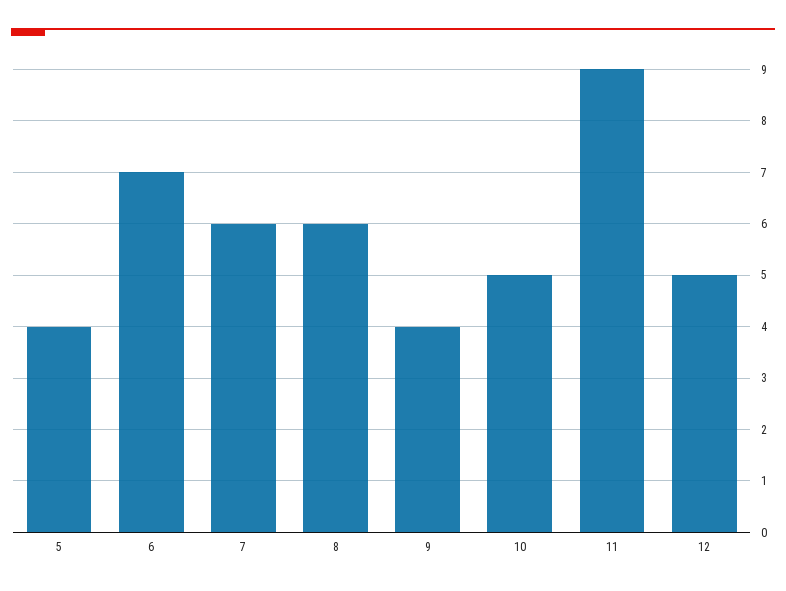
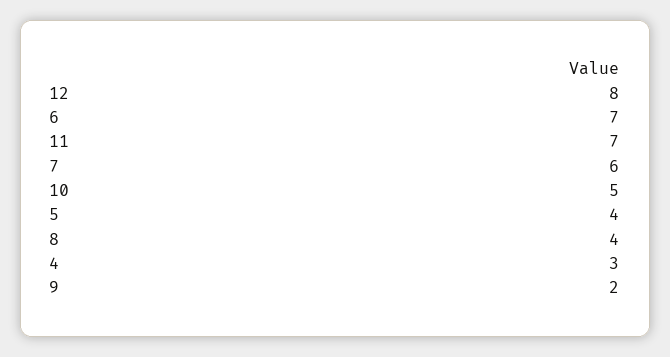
8: 6 -> 4
9: 4 -> 2
11: 9 -> 7
12: 5 -> 8
4: none -> 3

